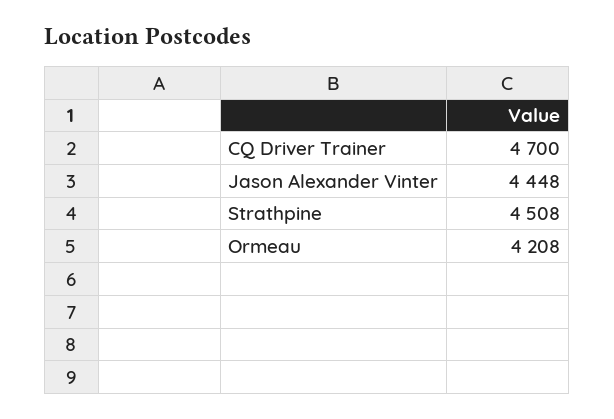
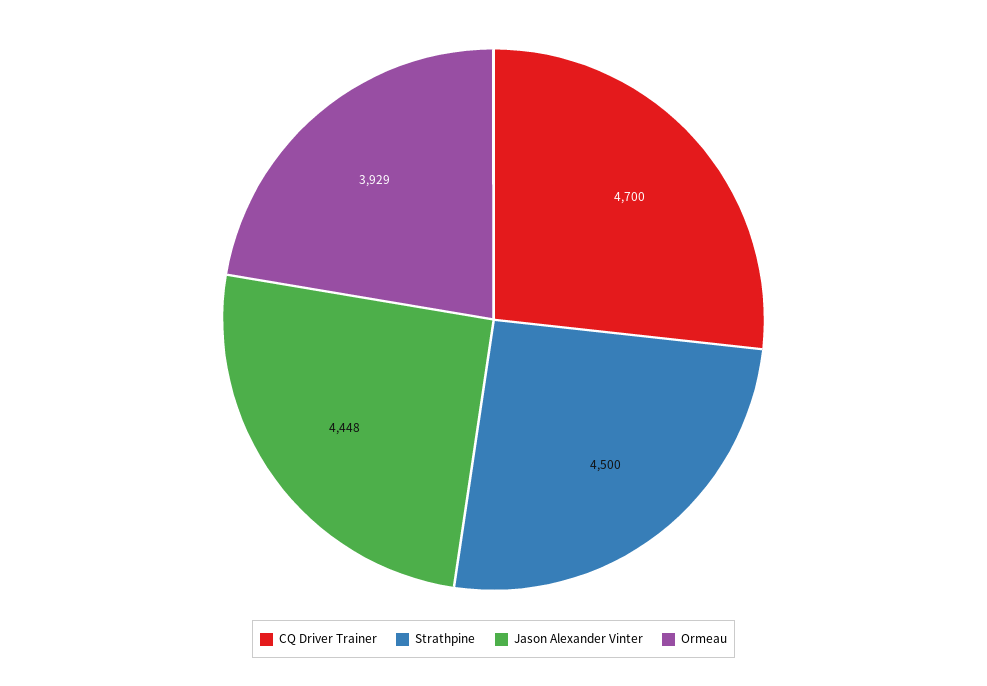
Strathpine: 4508 -> 4500
Ormeau: 4208 -> 3929

